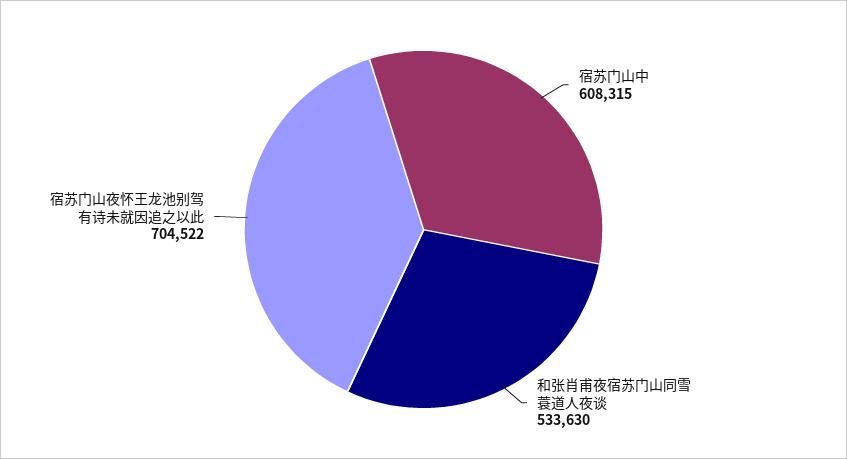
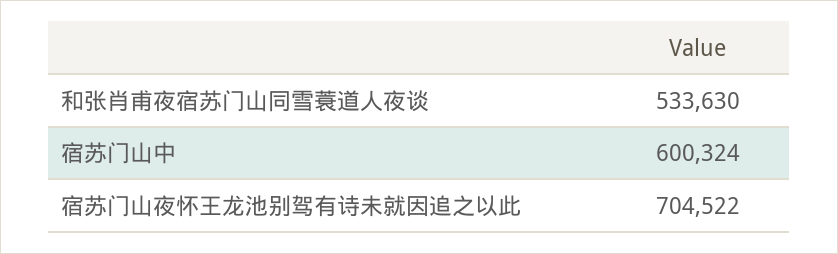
宿苏门山中: 608315 -> 600324

